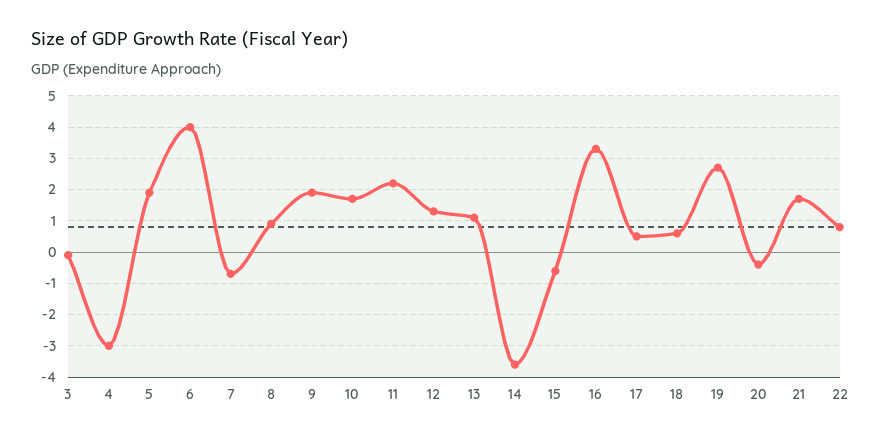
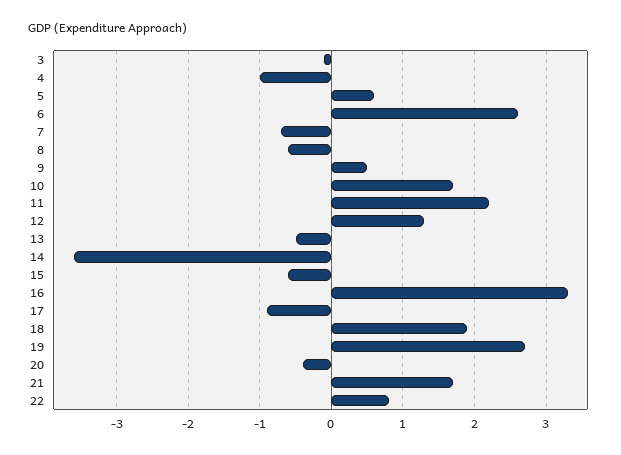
4: -3 -> -1
5: 2 -> 0.6
6: 4 -> 2.6
8: 1 -> -0.6
9: 2 -> 0.5
13: 1 -> -0.5
17: 0.5 -> -0.9
18: 0.5 -> 1.9

